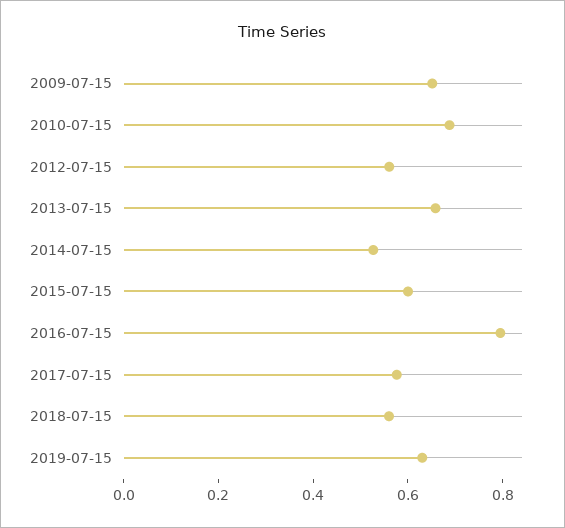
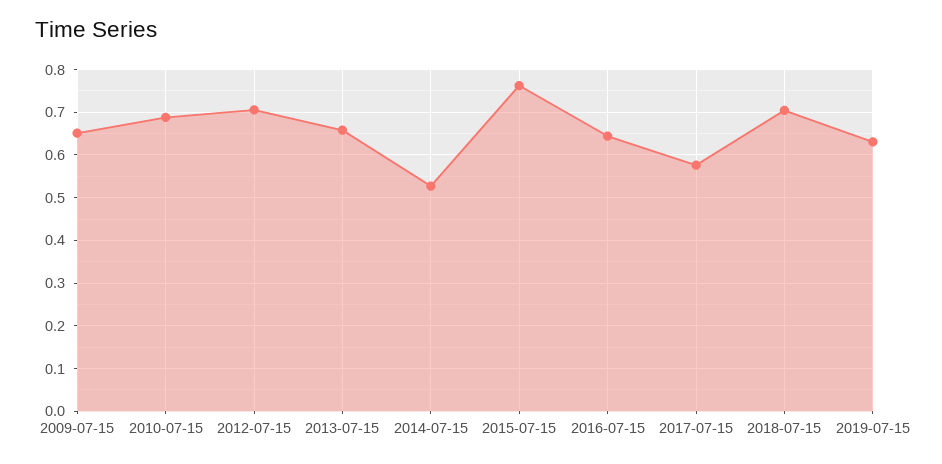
2012-07-15: 0.55 -> 0.7
2015-07-15: 0.6 -> 0.76
2016-07-15: 0.8 -> 0.64
2018-07-15: 0.55 -> 0.7

